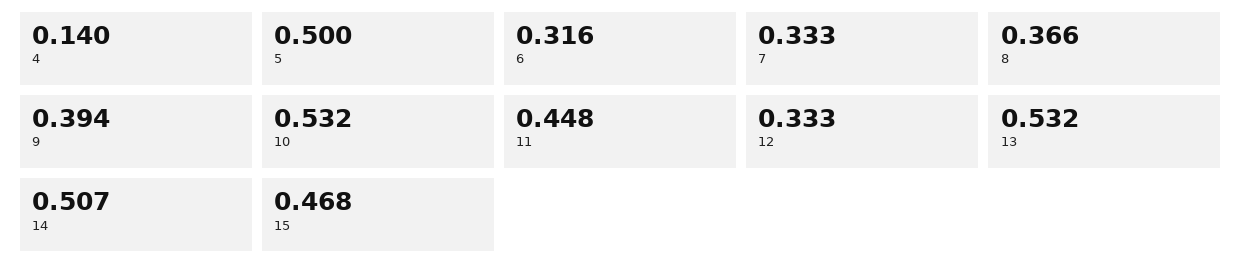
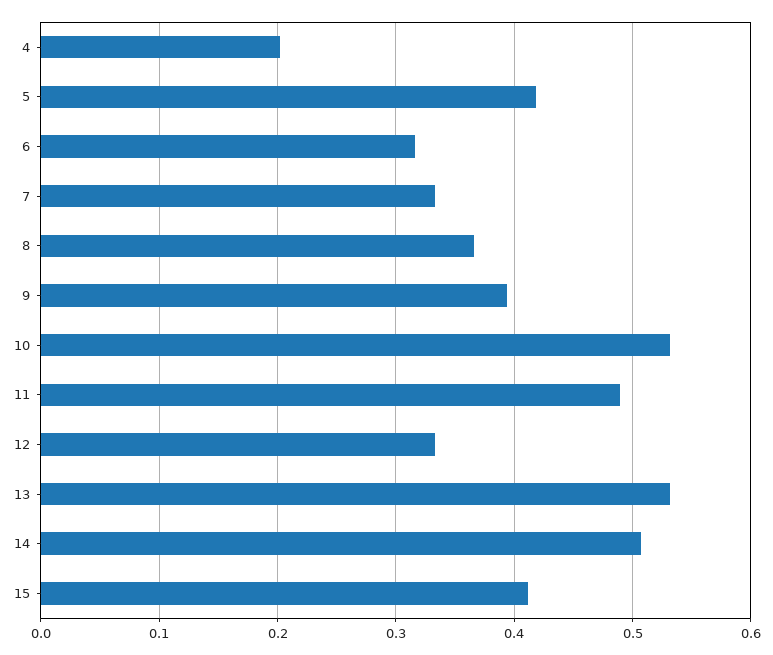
4: 0.14 -> 0.2
5: 0.5 -> 0.42
11: 0.448 -> 0.49
15: 0.468 -> 0.41

